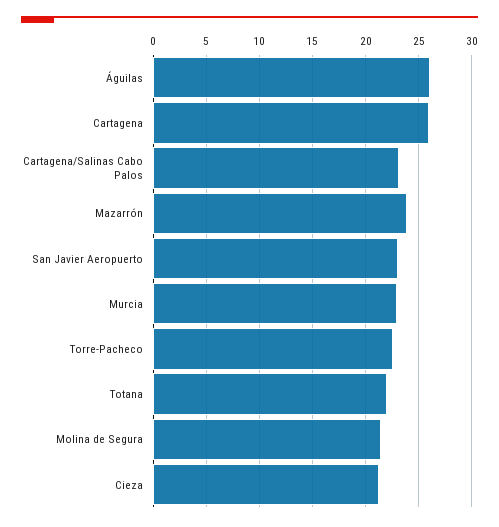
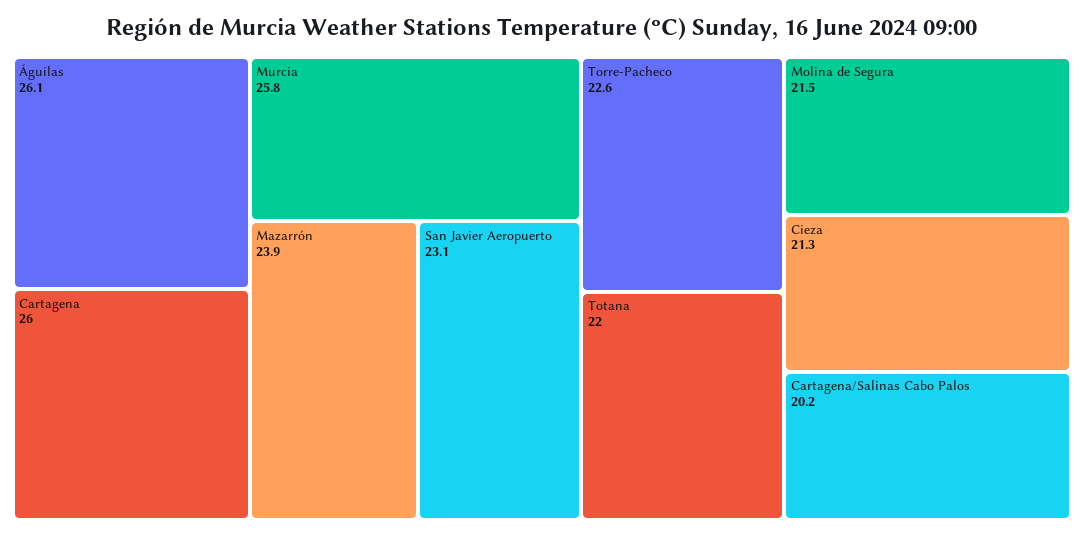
Cartagena/Salinas Cabo Palos: 23 -> 20.2
Murcia: 23 -> 25.8

